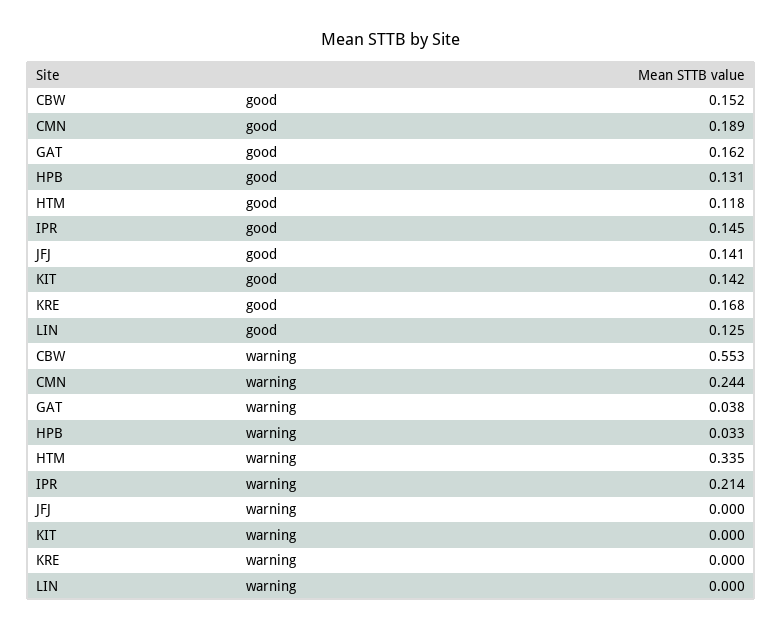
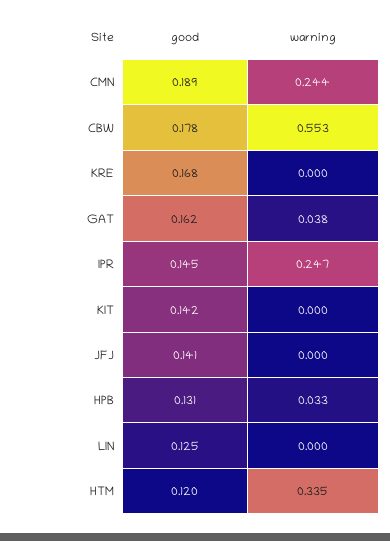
CBW, good: 0.152 -> 0.178
HTM, good: 0.118 -> 0.12
IPR, warning: 0.214 -> 0.247

